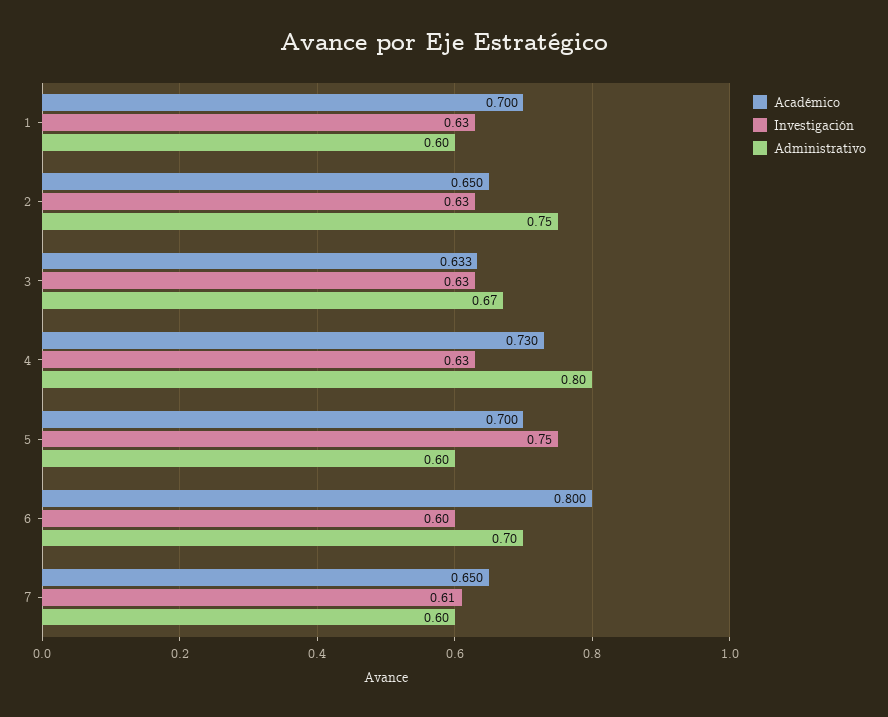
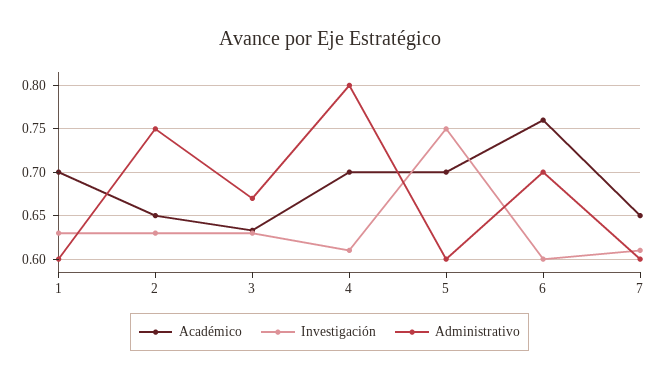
Académico, 4: 0.73 -> 0.7
Investigación, 4: 0.63 -> 0.61
Académico, 6: 0.8 -> 0.76

